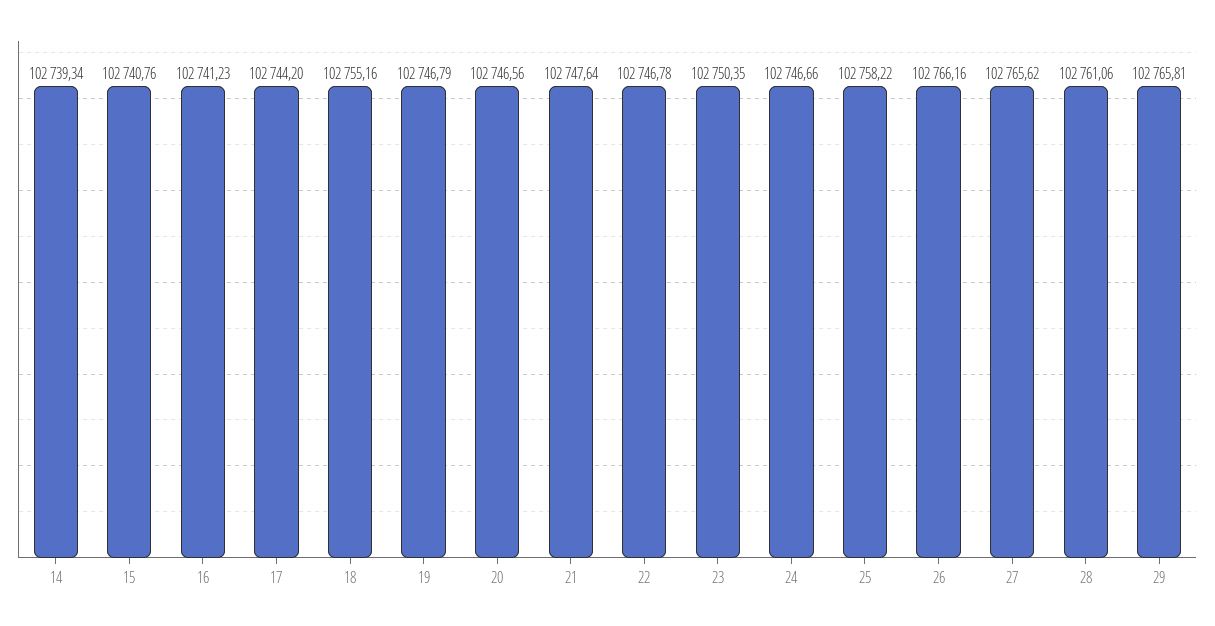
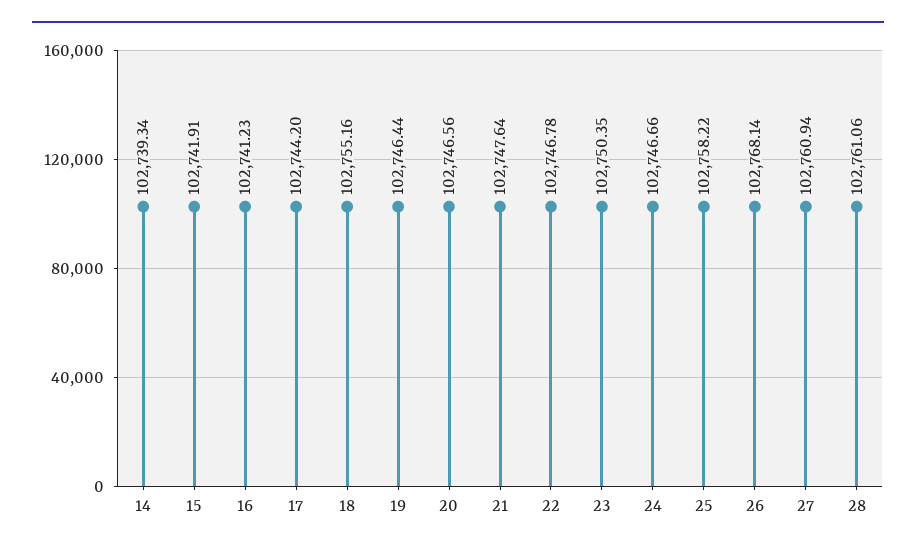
15: 102740.76 -> 102741.91
19: 102746.79 -> 102746.44
26: 102766.16 -> 102768.14
27: 102765.62 -> 102760.94
29: 102765.81 -> none

